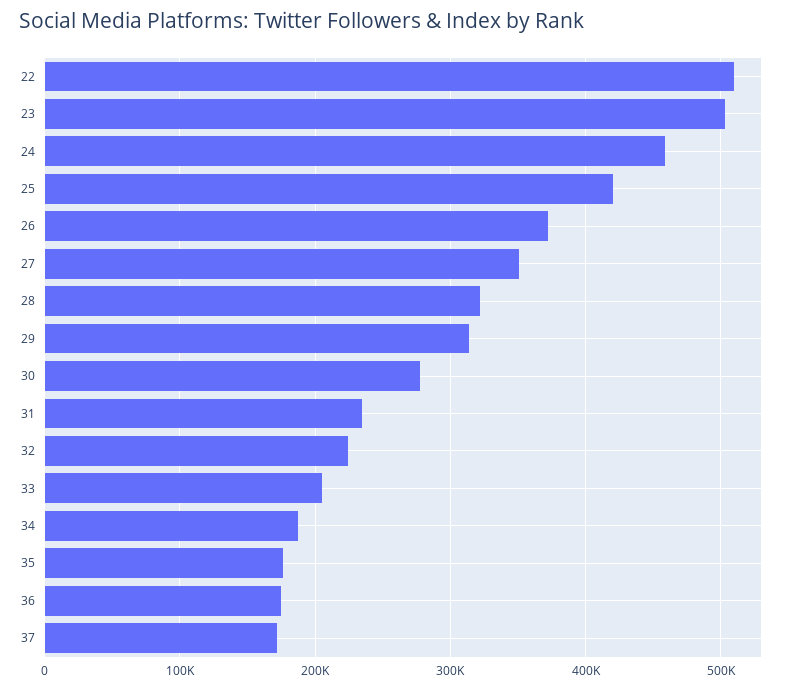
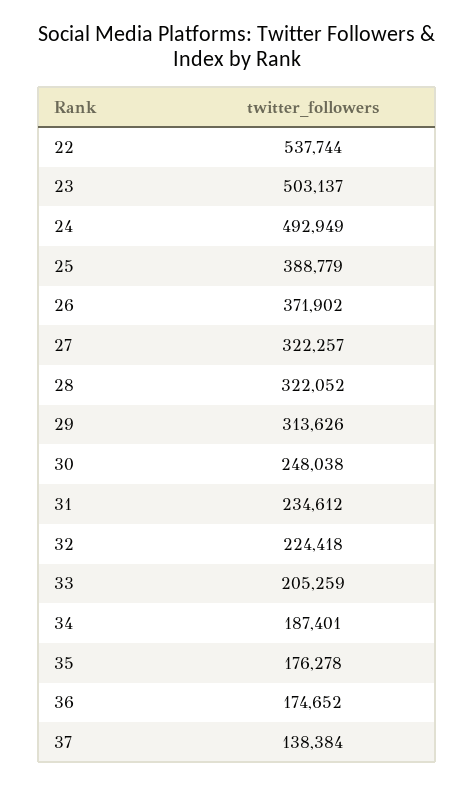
22: 510000 -> 537744
24: 460000 -> 492949
25: 420000 -> 388779
27: 350000 -> 322257
30: 280000 -> 248038
37: 170000 -> 138384

